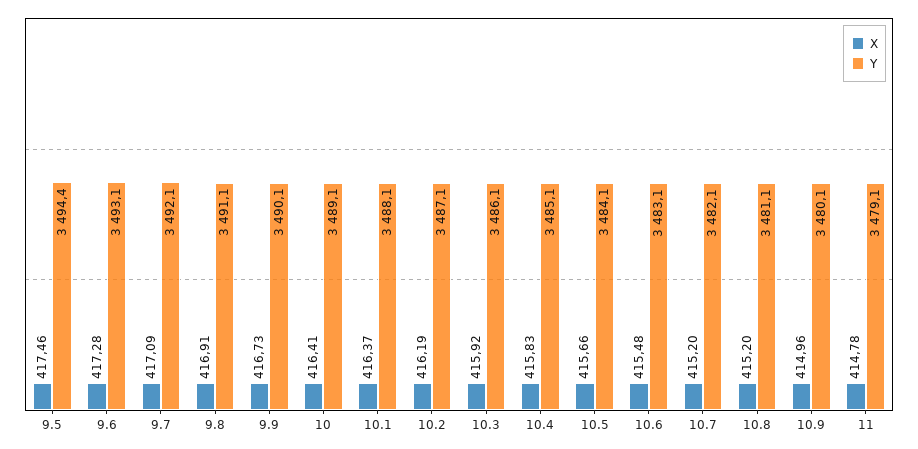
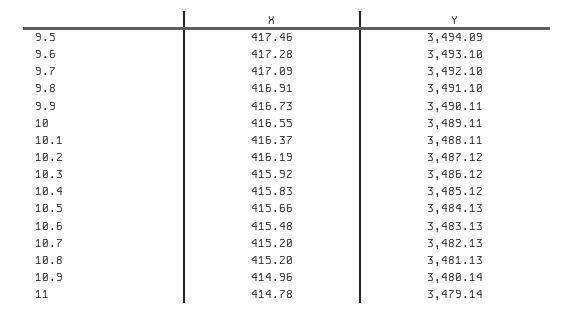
Y, 9.5: 3494.4 -> 3494.09
X, 10: 416.41 -> 416.55

